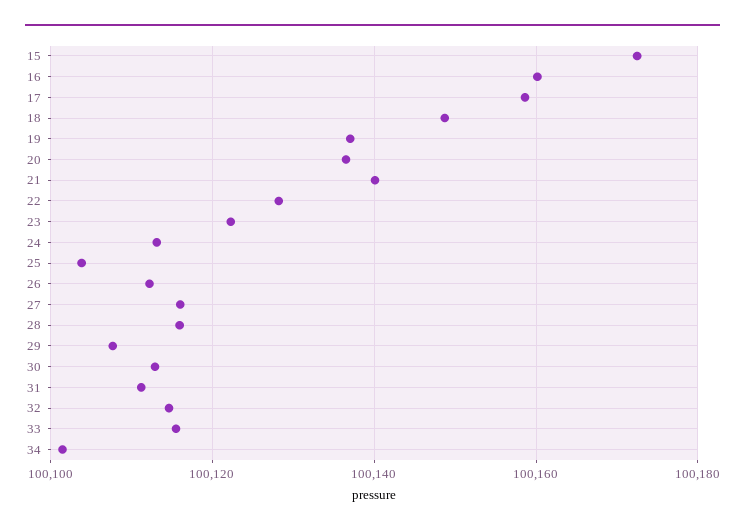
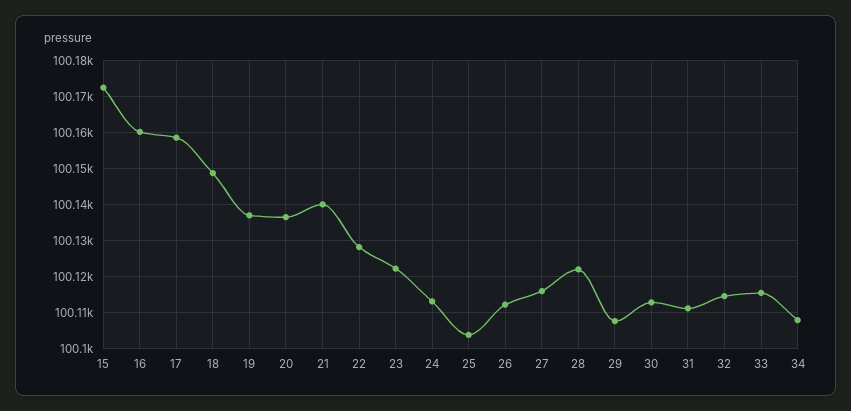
28: 100116 -> 100122
34: 100102 -> 100108

